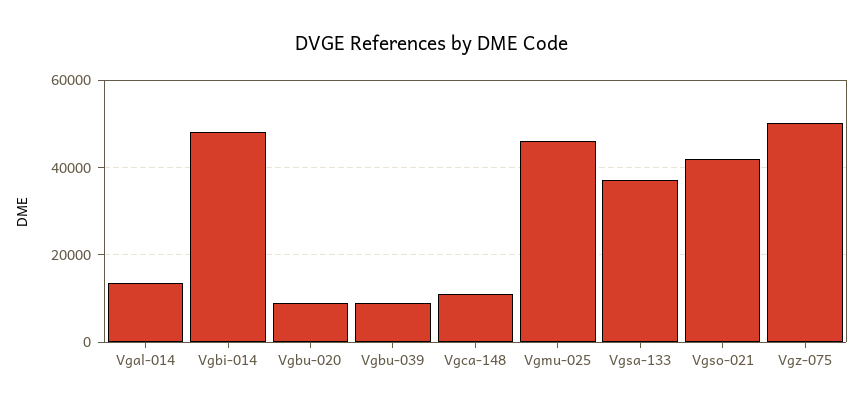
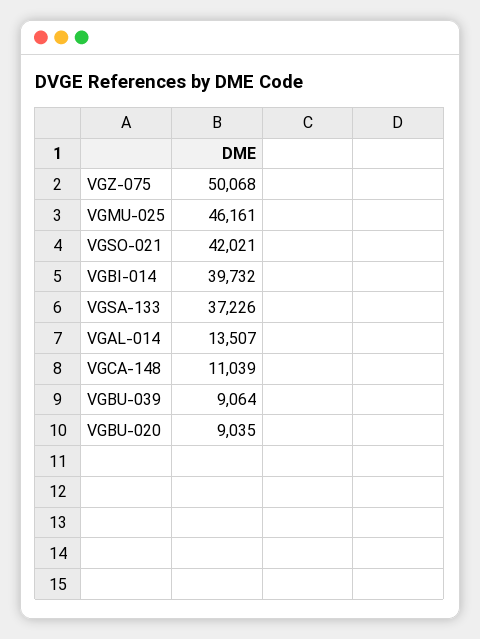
Vgbi-014: 48000 -> 39732

